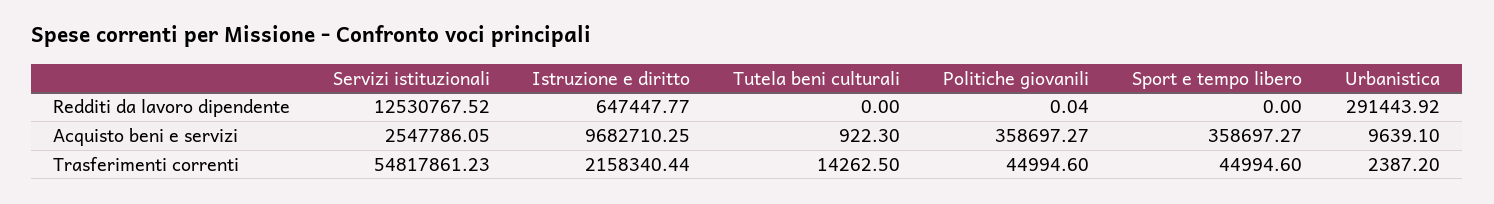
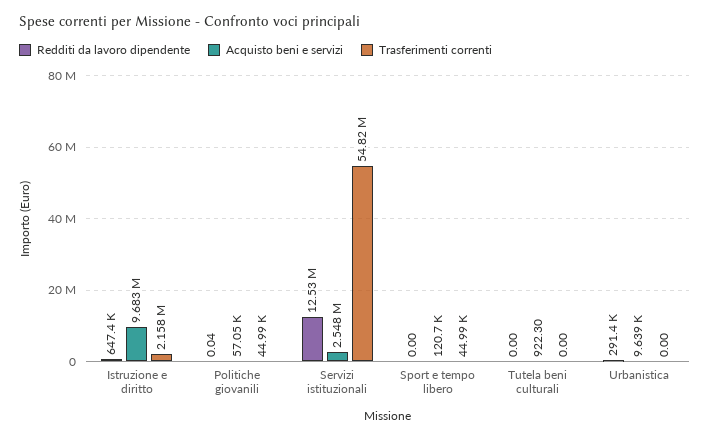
Acquisto beni e servizi, Politiche giovanili: 358697.27 -> 57050
Acquisto beni e servizi, Sport e tempo libero: 358697.27 -> 120700
Trasferimenti correnti, Tutela beni culturali: 14262.5 -> 0
Trasferimenti correnti, Urbanistica: 2387.2 -> 0

